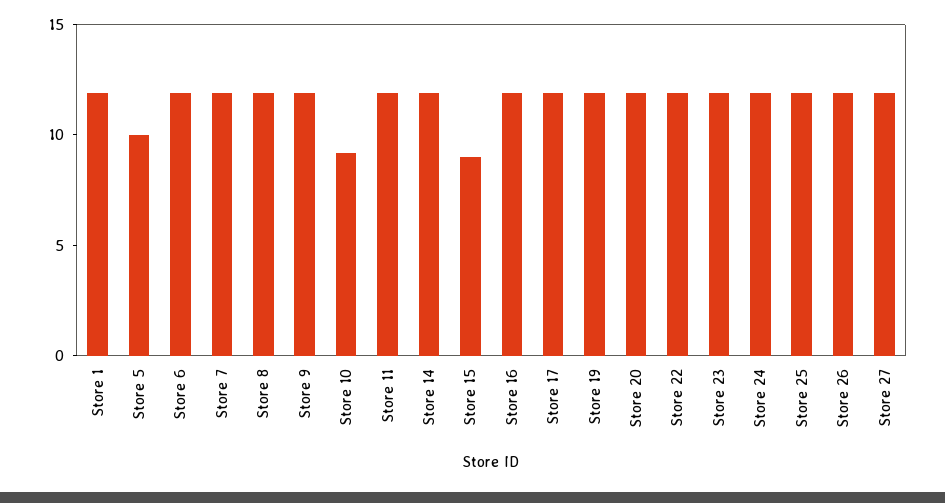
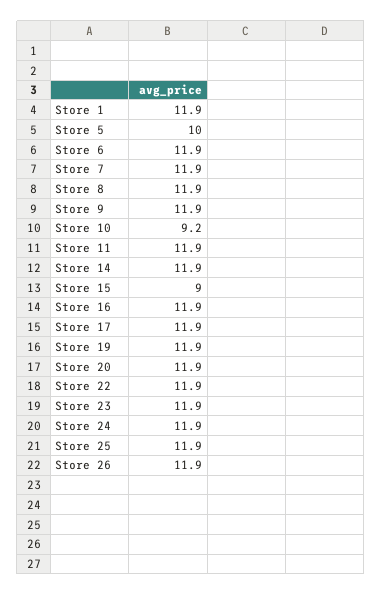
Store 27: 12 -> none

